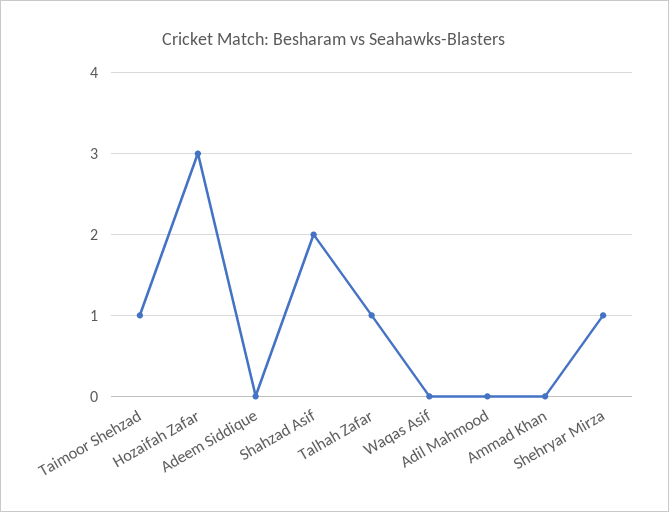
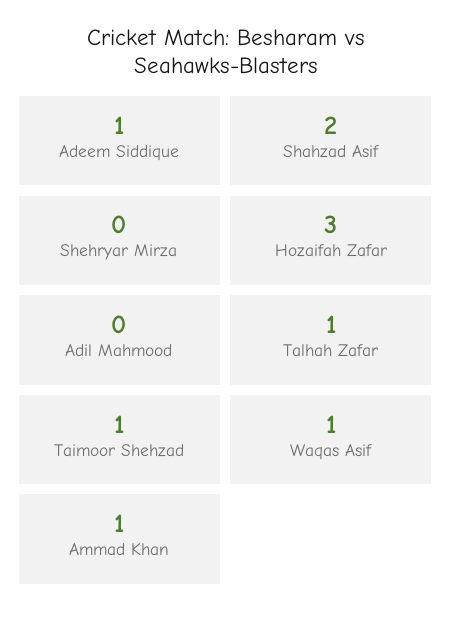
Adeem Siddique: 0 -> 1
Waqas Asif: 0 -> 1
Ammad Khan: 0 -> 1
Shehryar Mirza: 1 -> 0

